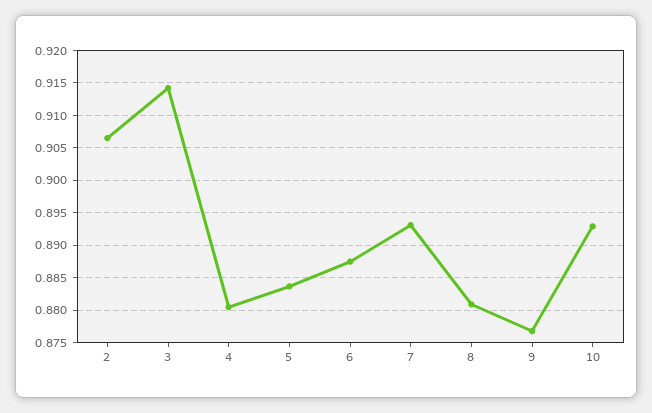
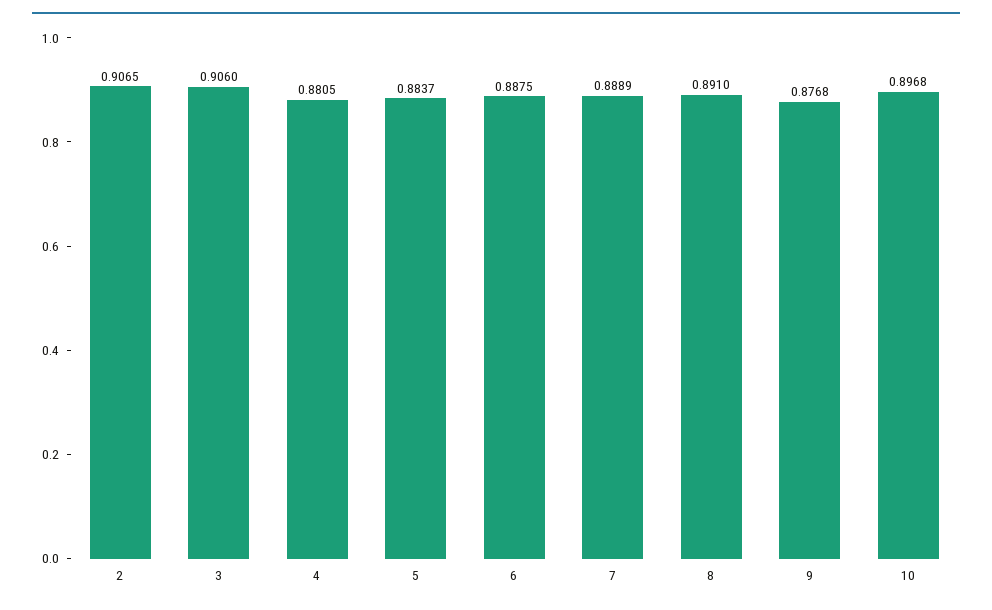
3: 0.914 -> 0.906
7: 0.893 -> 0.8889
8: 0.881 -> 0.891
10: 0.893 -> 0.8968

